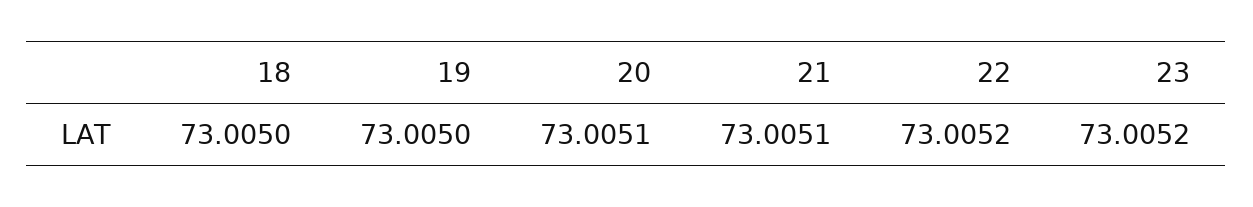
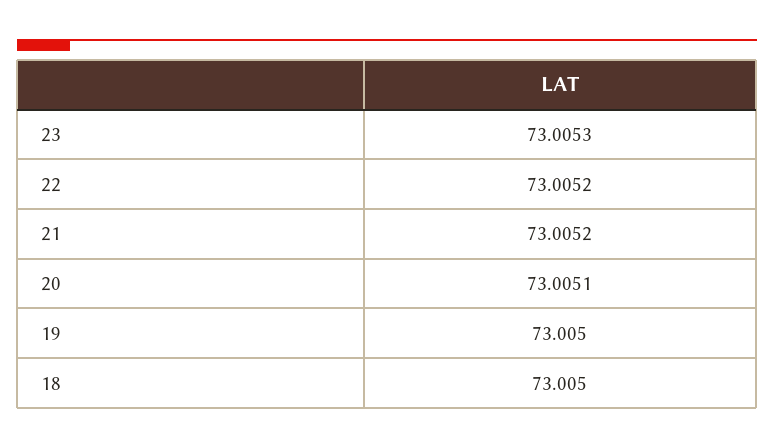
21: 73.0051 -> 73.0052
23: 73.0052 -> 73.0053

